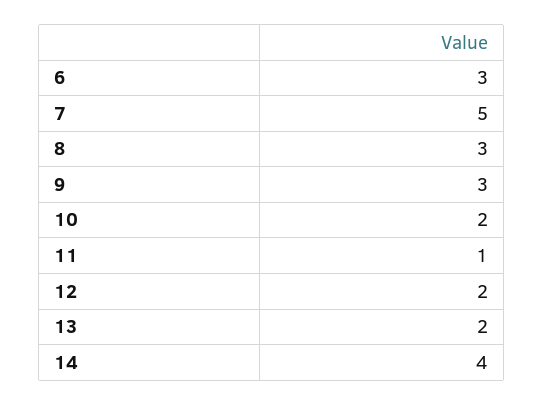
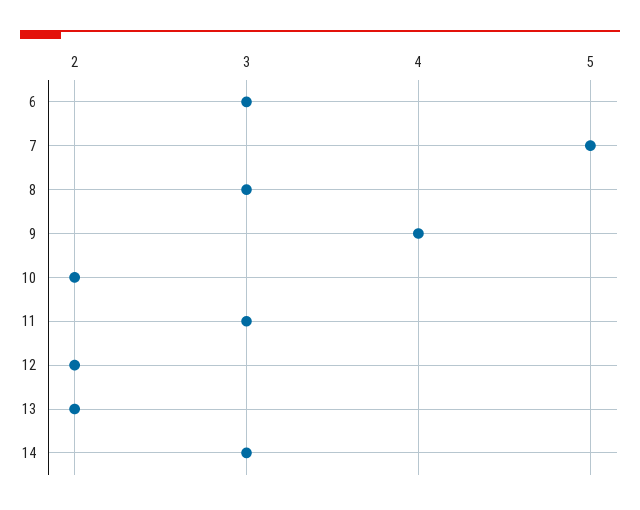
9: 3 -> 4
11: 1 -> 3
14: 4 -> 3

